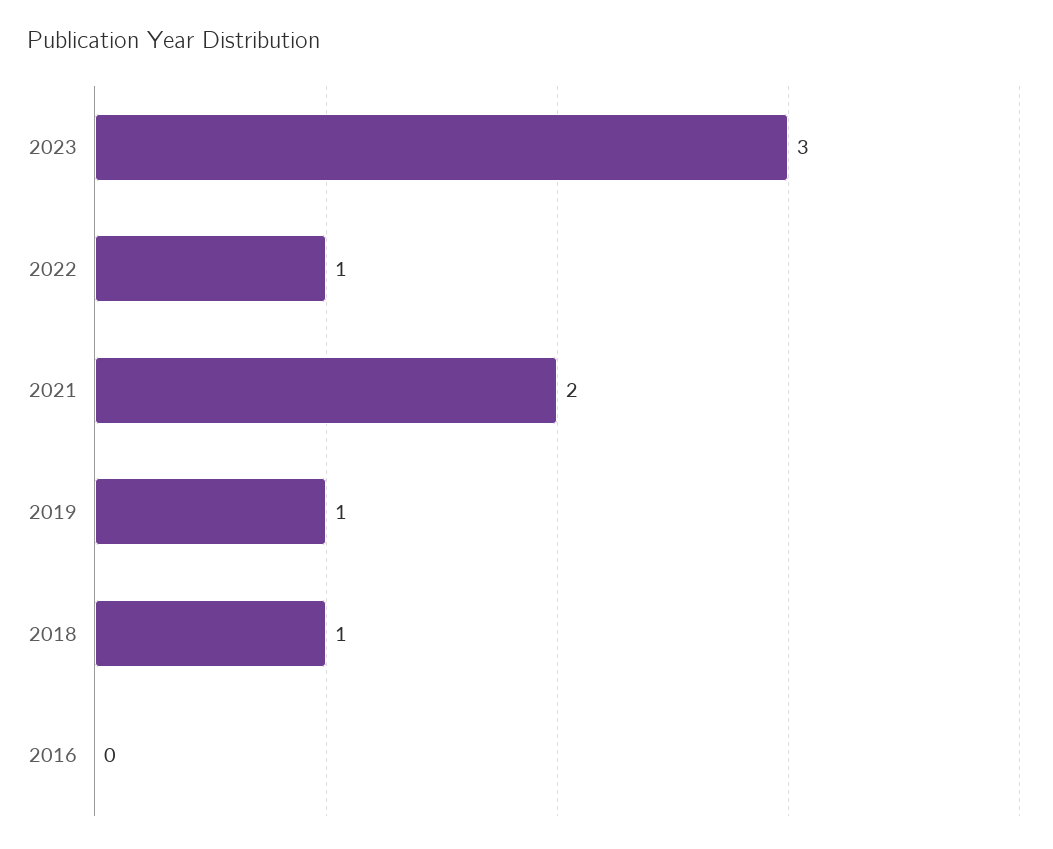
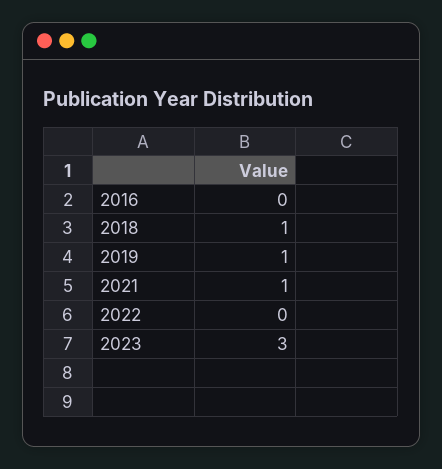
2022: 1 -> 0
2021: 2 -> 1

